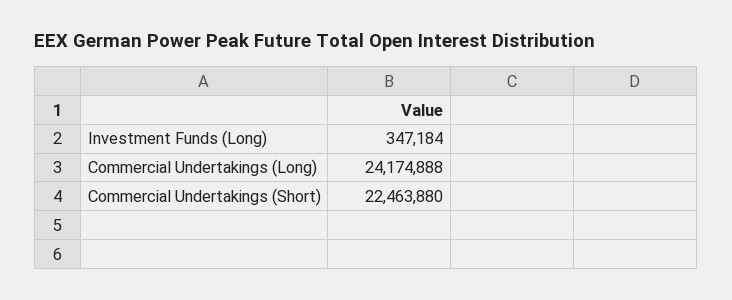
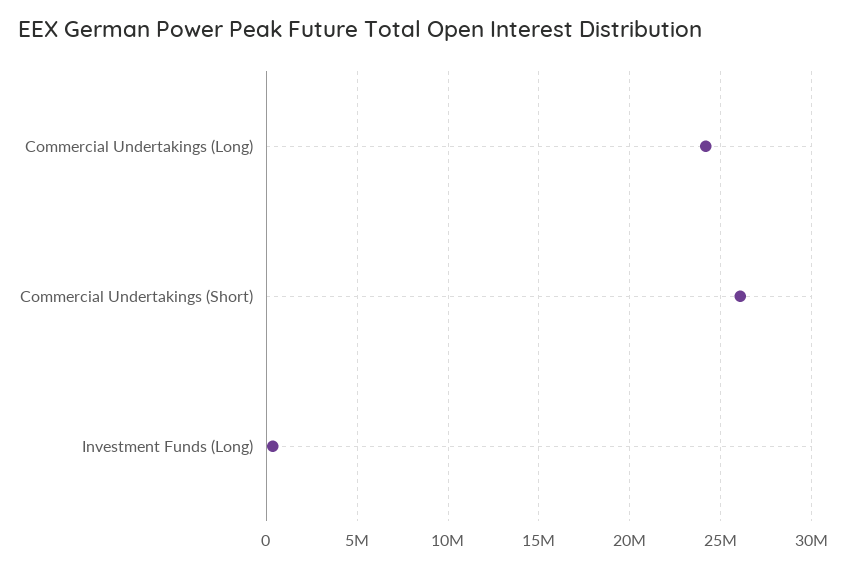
Commercial Undertakings (Short): 22463880 -> 26000000

